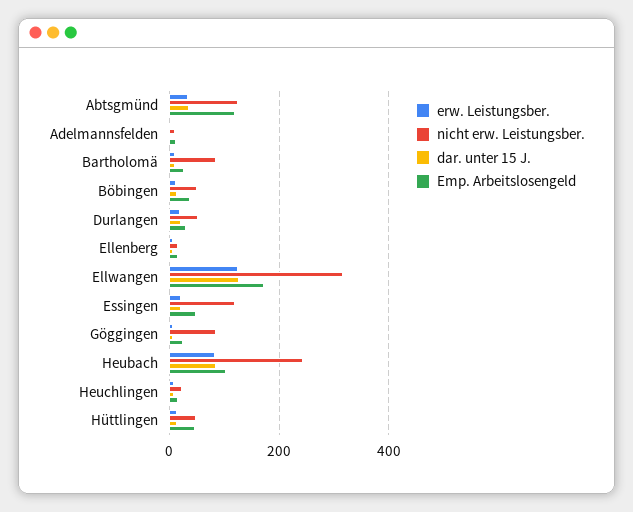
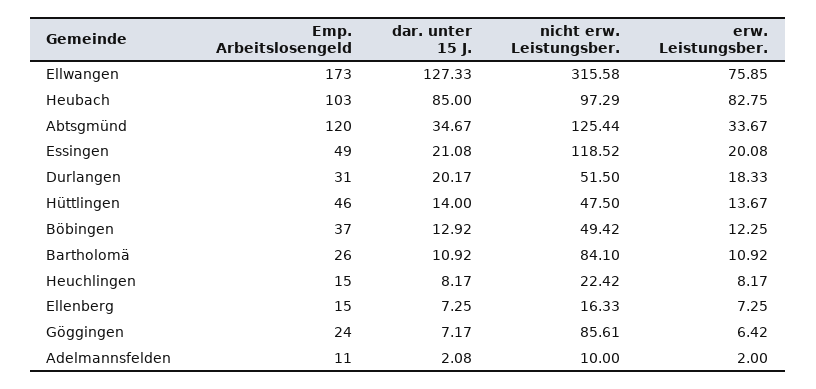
erw. Leistungsber., Ellwangen: 120 -> 75.85
nicht erw. Leistungsber., Heubach: 240 -> 97.29

